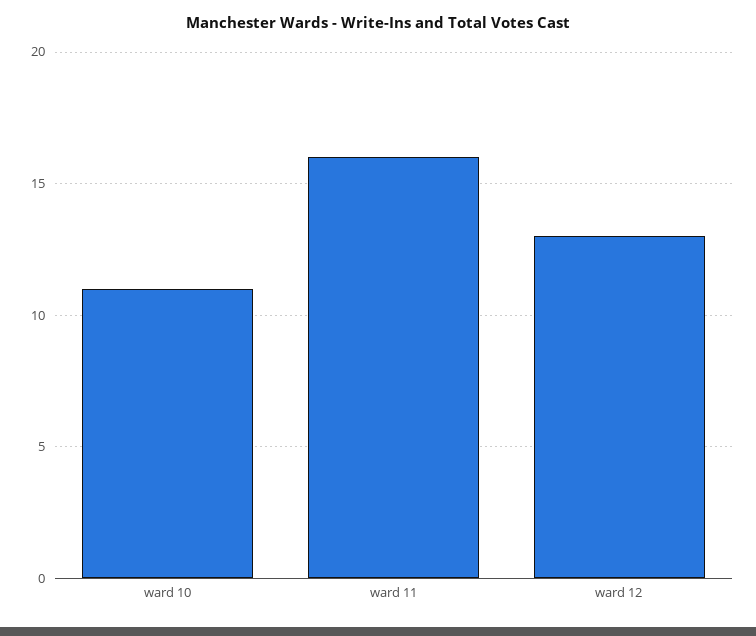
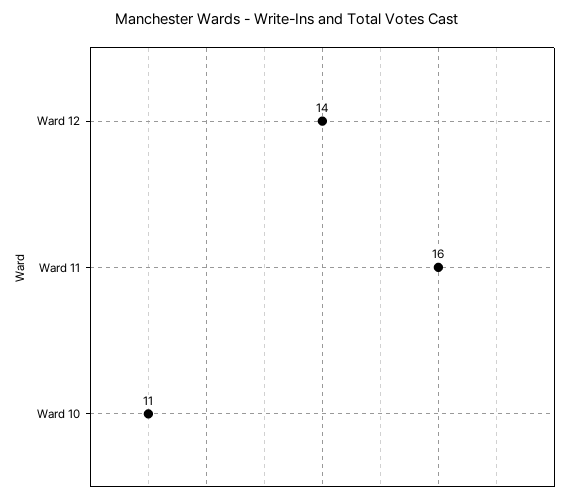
ward 12: 13 -> 14

